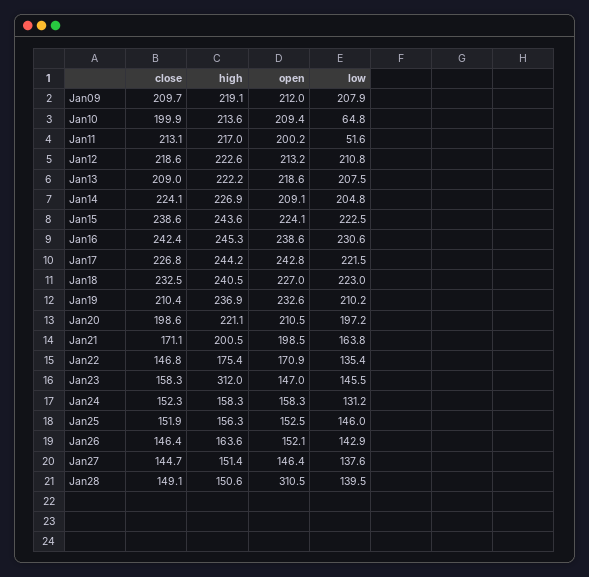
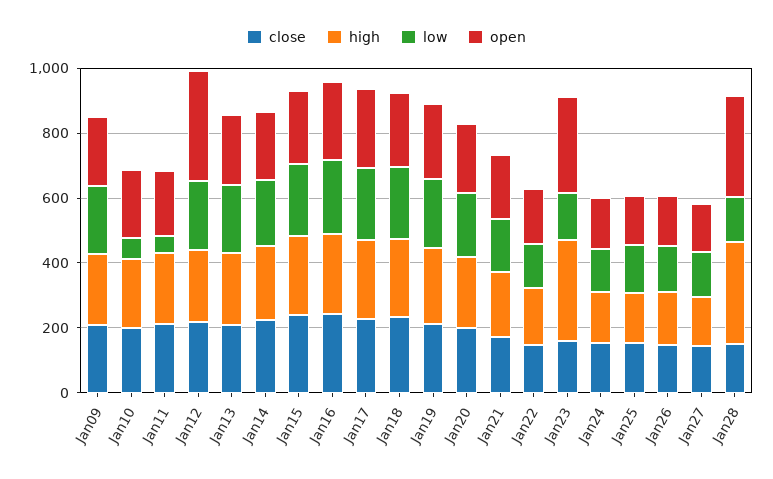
open, Jan12: 213.2 -> 350
open, Jan23: 147 -> 300
high, Jan28: 150.6 -> 300

